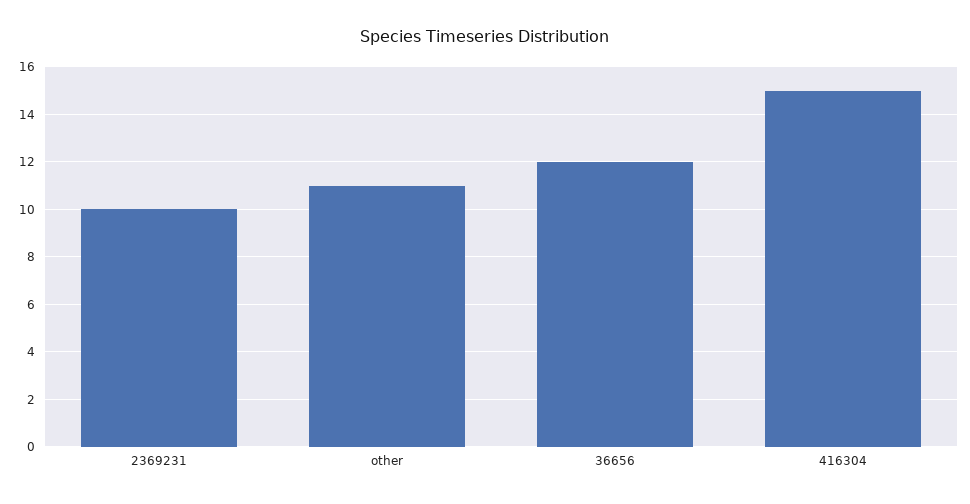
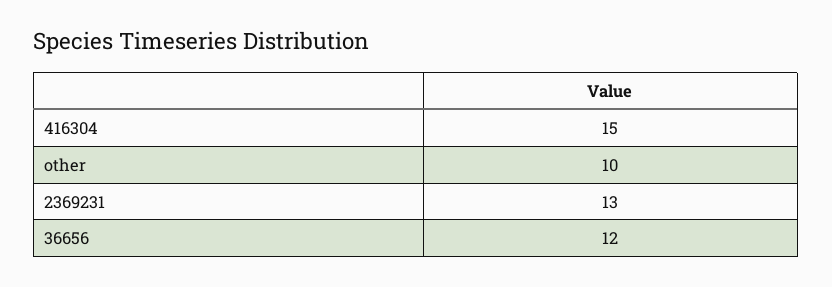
2369231: 10 -> 13
other: 11 -> 10

